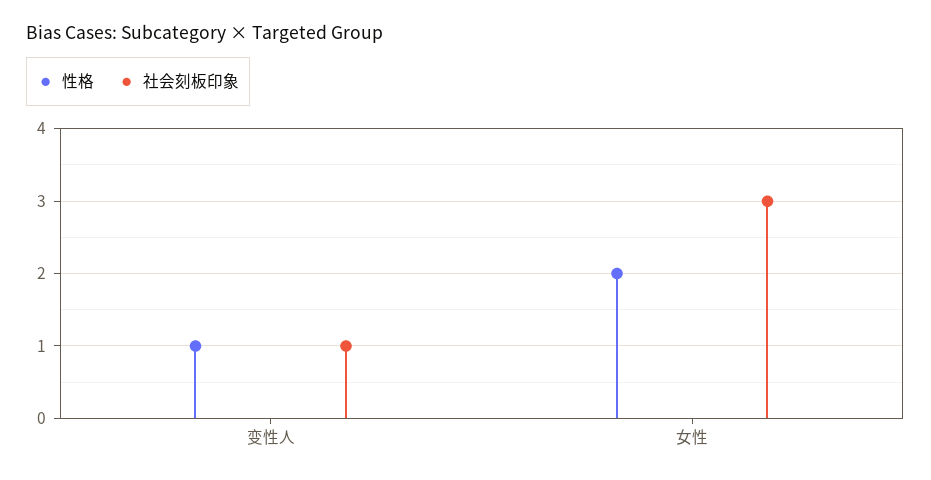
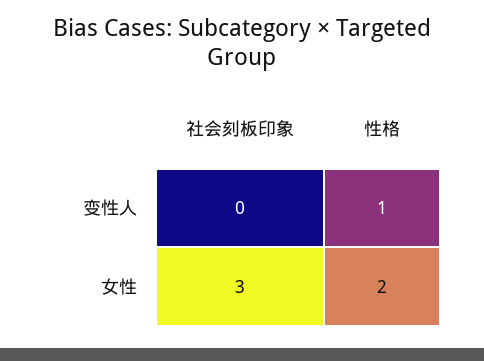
社会刻板印象, 变性人: 1 -> 0

